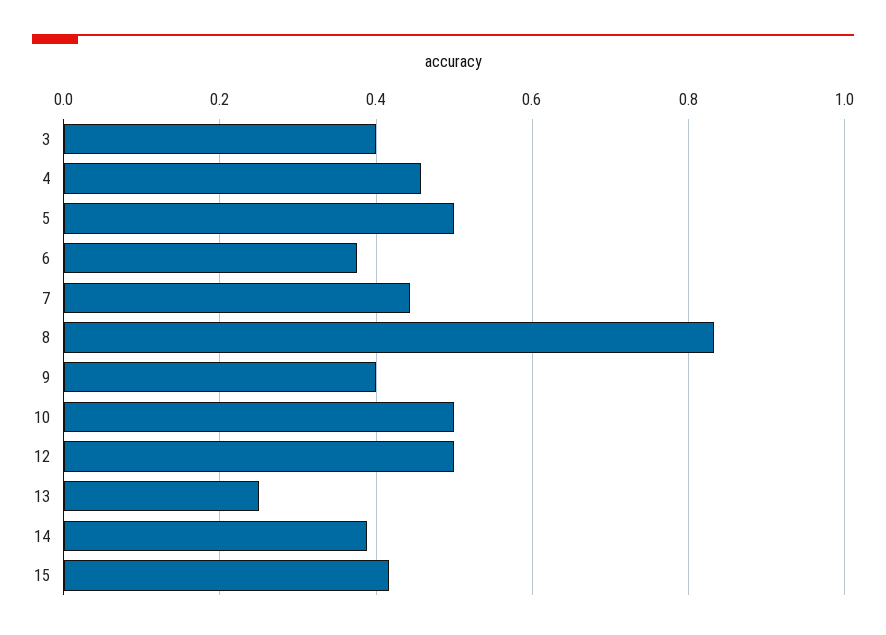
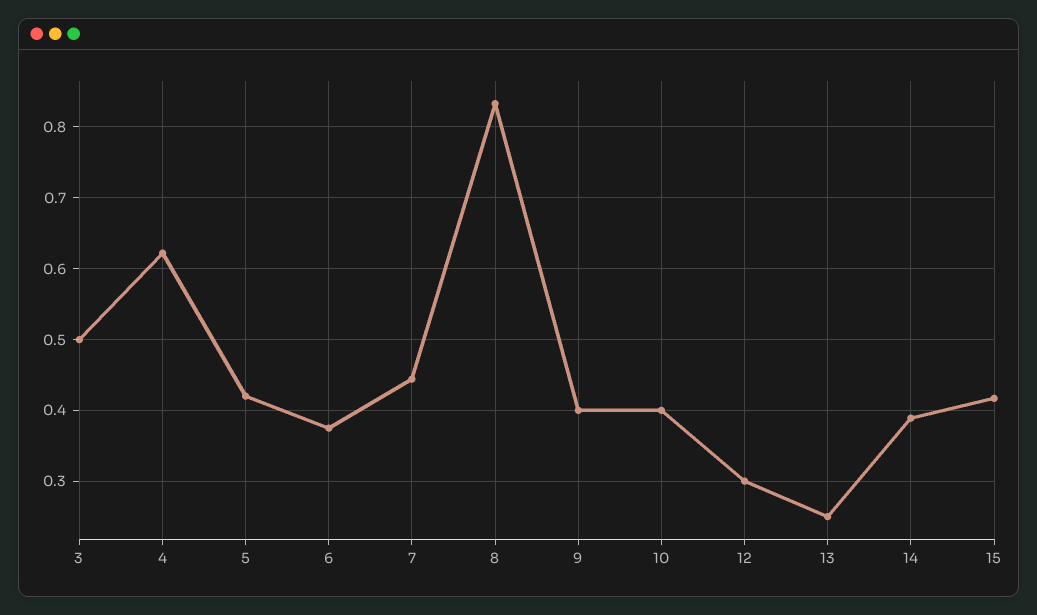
3: 0.4 -> 0.5
4: 0.46 -> 0.62
5: 0.5 -> 0.42
10: 0.5 -> 0.4
12: 0.5 -> 0.3

